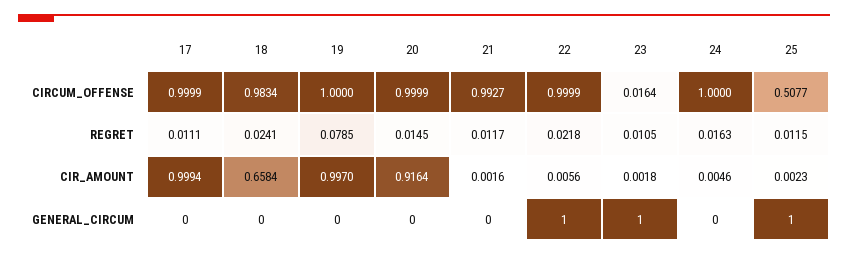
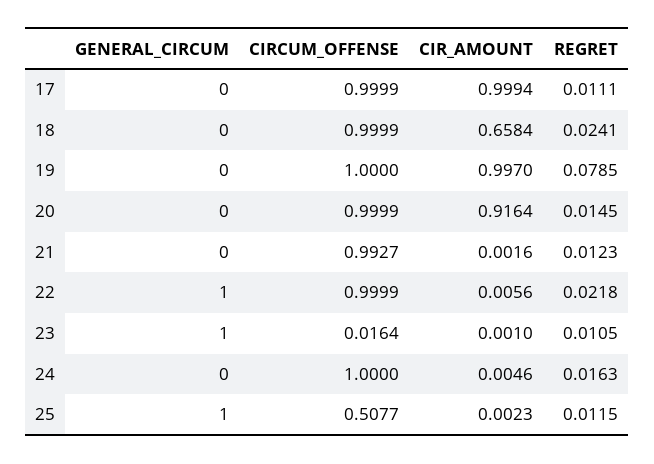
18, CIRCUM_OFFENSE: 0.9834 -> 0.9999
21, REGRET: 0.0117 -> 0.0123
23, CIR_AMOUNT: 0.0018 -> 0.001

